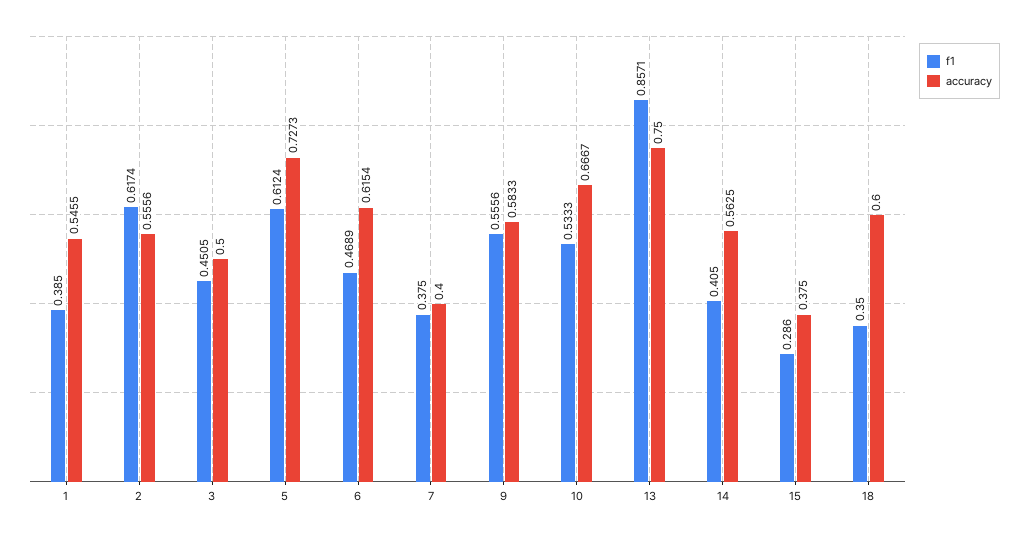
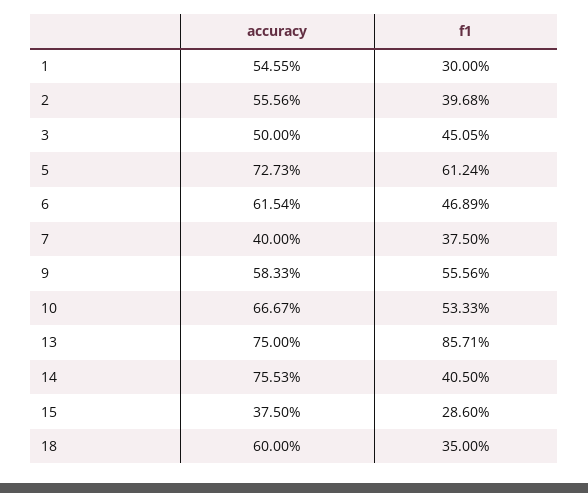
f1, 1: 0.385 -> 0.3
f1, 2: 0.6174 -> 0.3968
accuracy, 14: 0.5625 -> 0.7553

